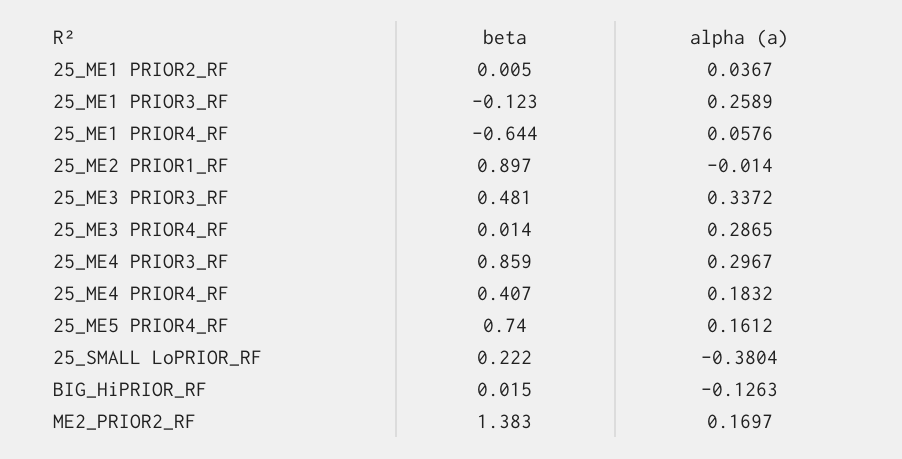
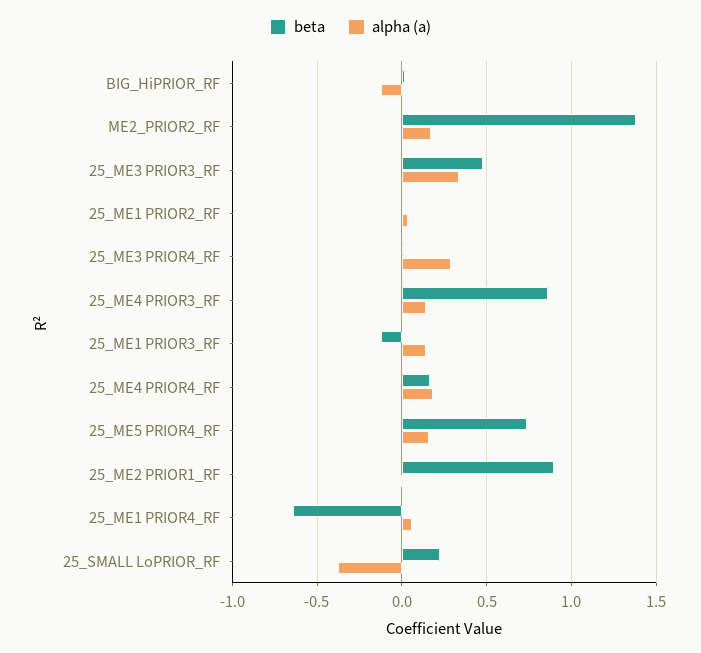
alpha (a), 25_ME1 PRIOR3_RF: 0.2589 -> 0.15
alpha (a), 25_ME4 PRIOR3_RF: 0.2967 -> 0.15
beta, 25_ME4 PRIOR4_RF: 0.407 -> 0.15

